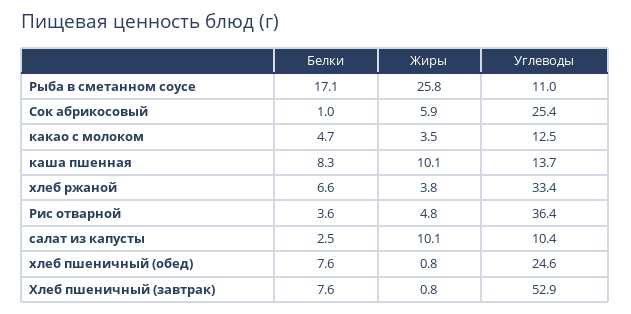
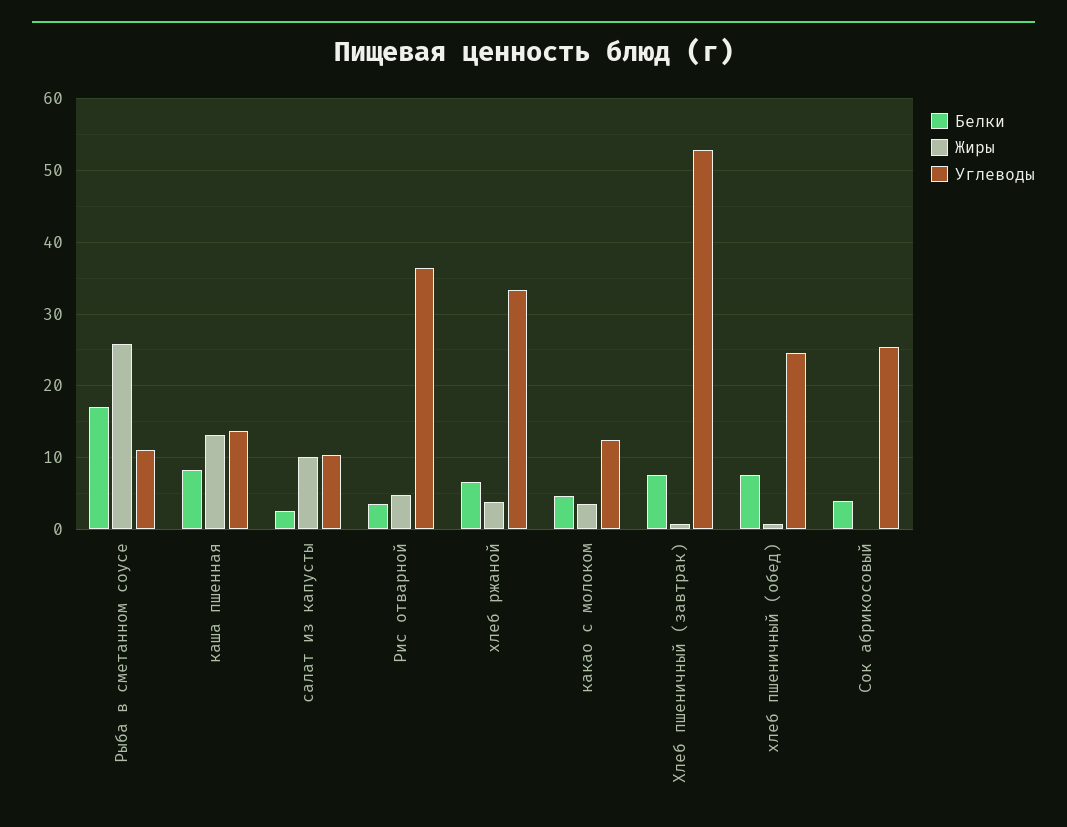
Белки, Сок абрикосовый: 1 -> 4
Жиры, Сок абрикосовый: 5.9 -> 0
Жиры, каша пшенная: 10.1 -> 13

